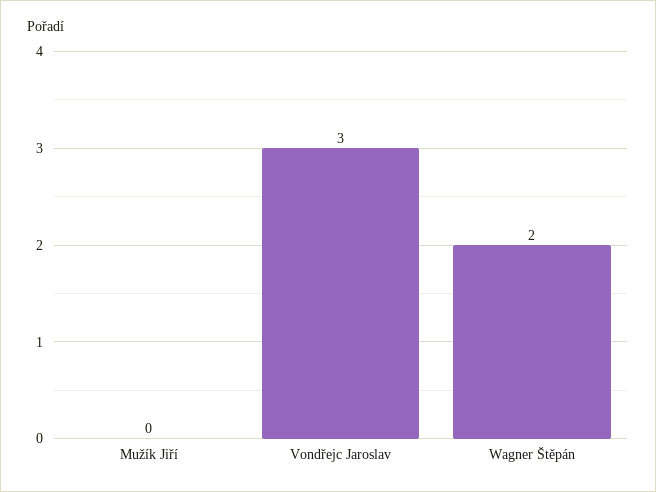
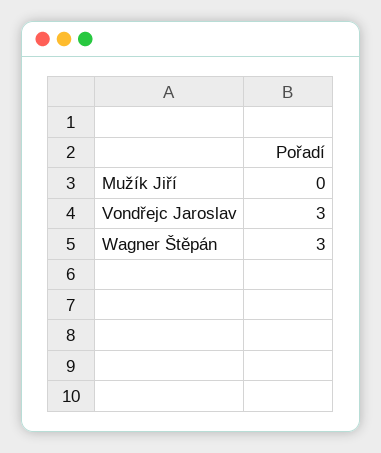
Wagner Štěpán: 2 -> 3

